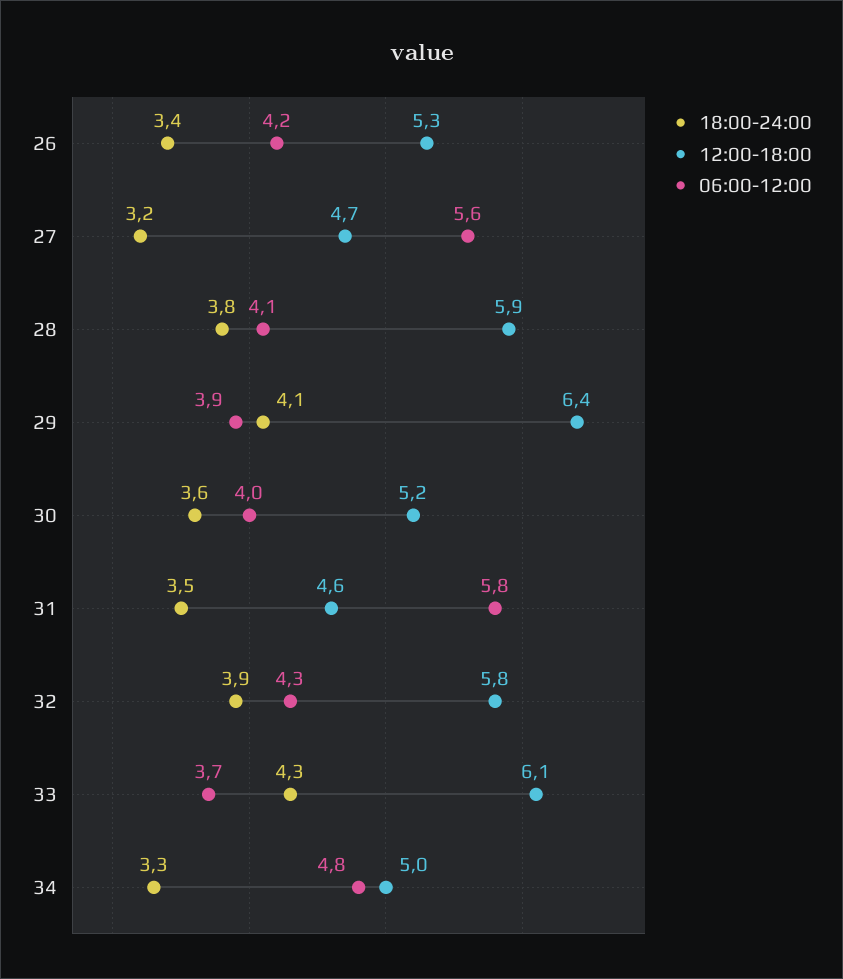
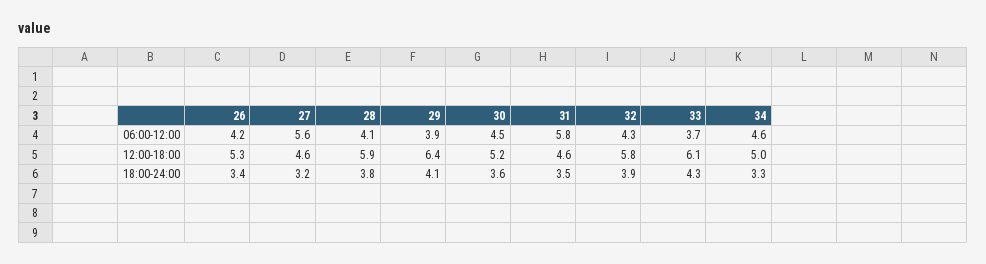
12:00-18:00, 27: 4.7 -> 4.6
06:00-12:00, 30: 4 -> 4.5
06:00-12:00, 34: 4.8 -> 4.6

